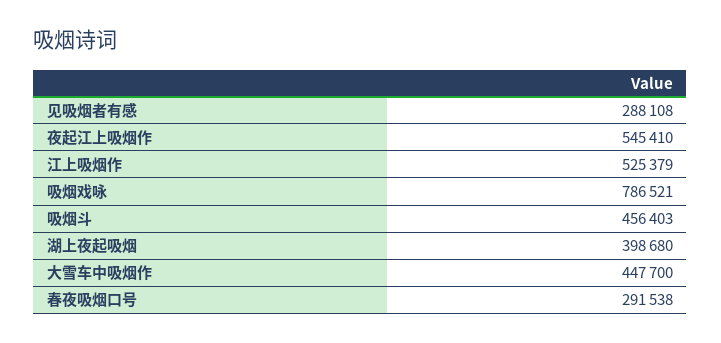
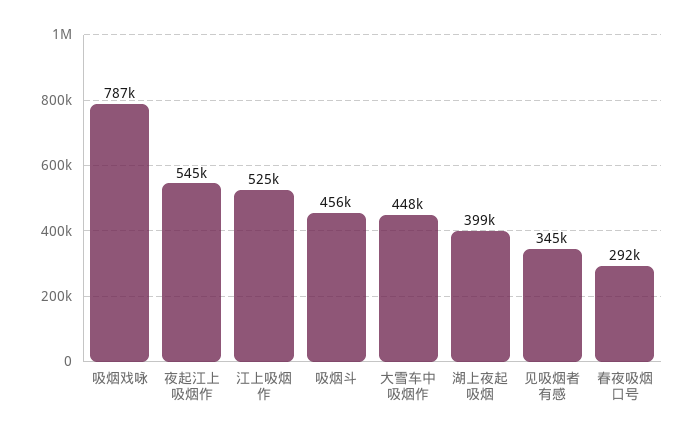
见吸烟者有感: 288108 -> 345000

